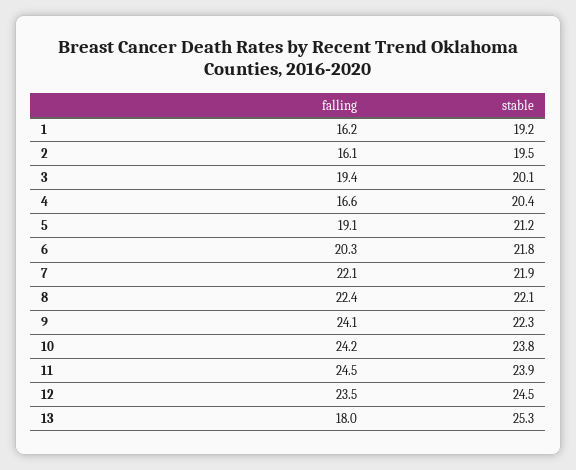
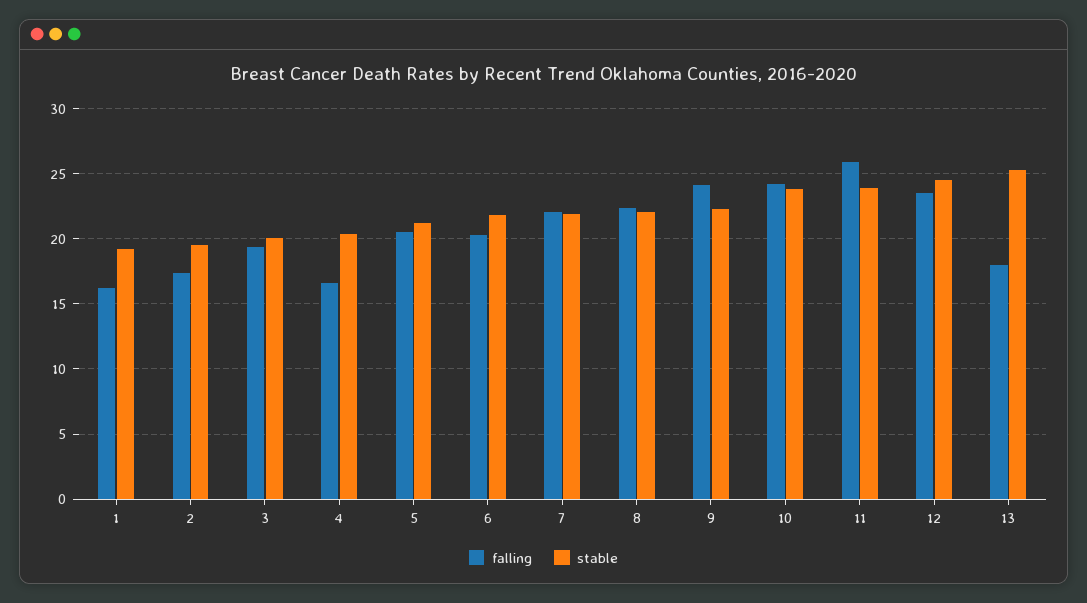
falling, 2: 16.1 -> 17.5
falling, 5: 19.1 -> 20.5
falling, 11: 24.5 -> 26

